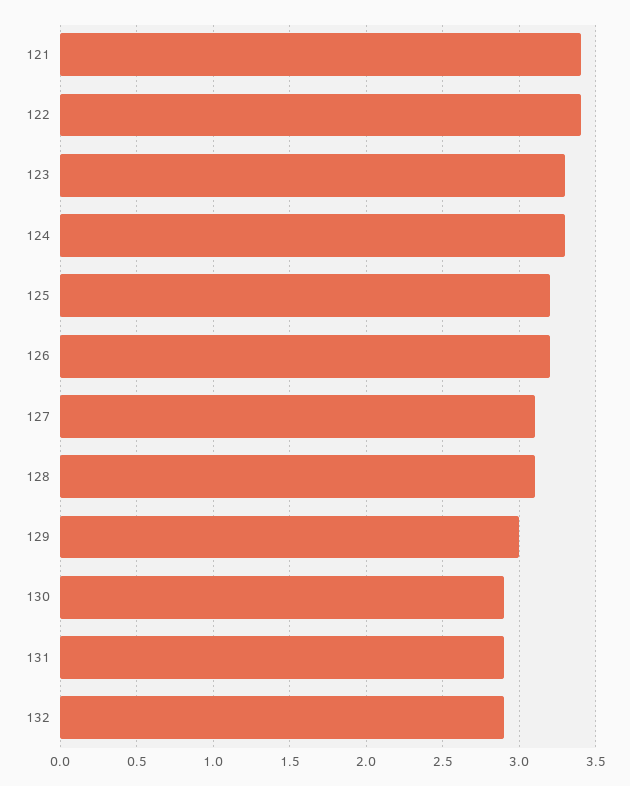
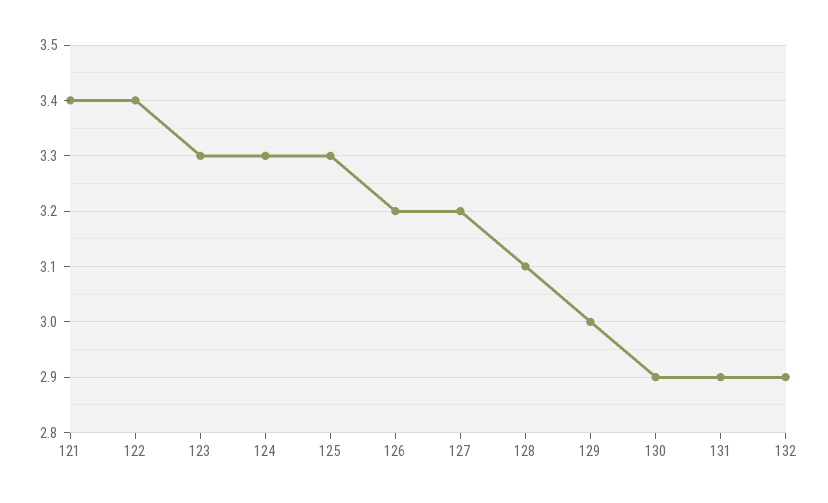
125: 3.2 -> 3.3
127: 3.1 -> 3.2

